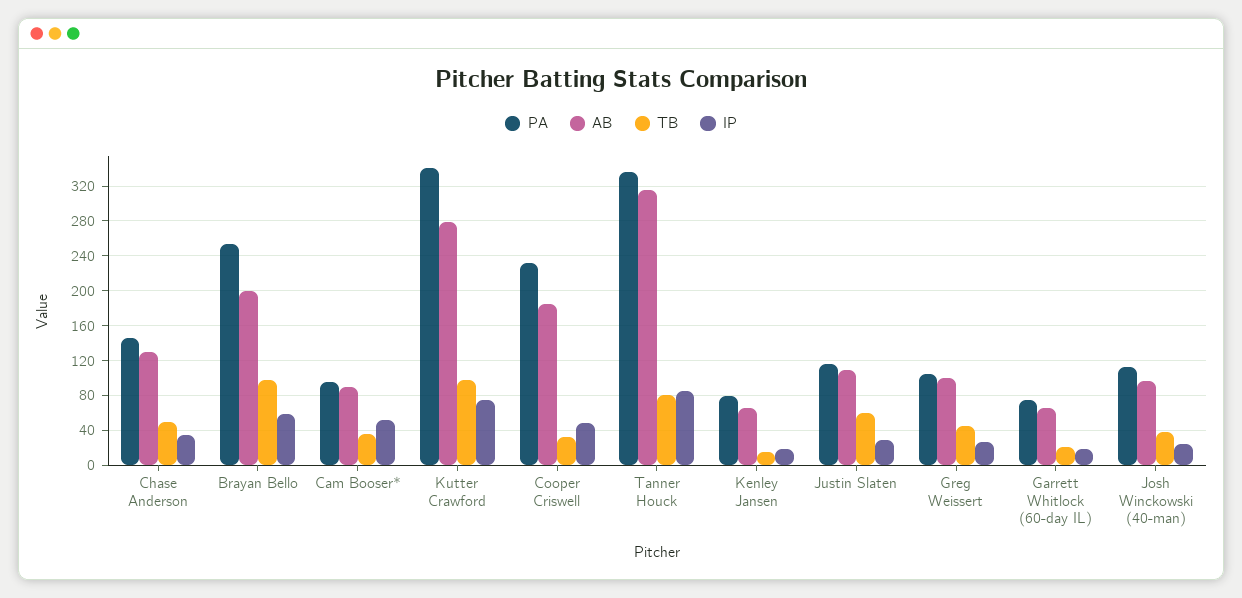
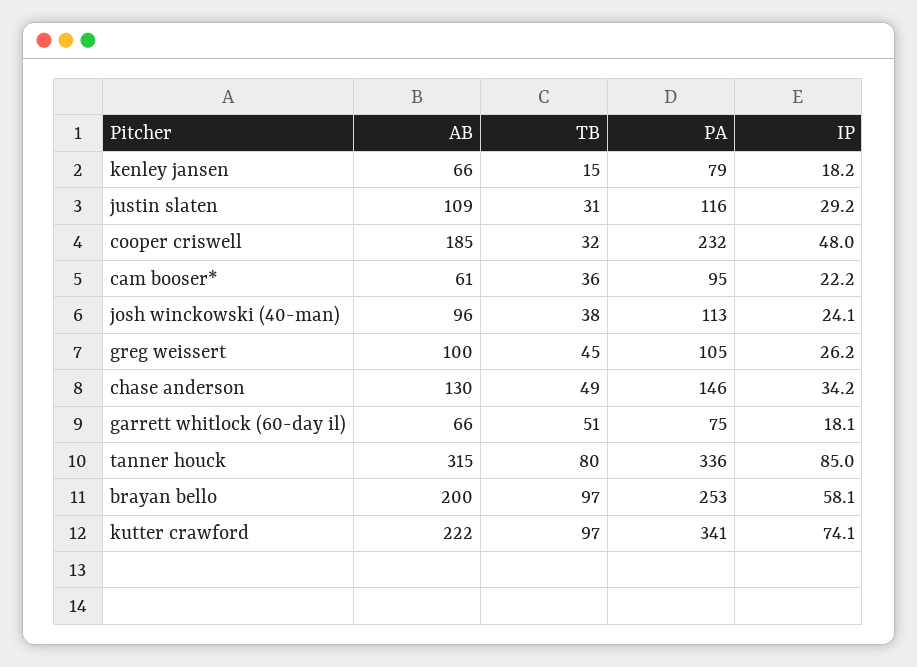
AB, Cam Booser*: 90 -> 61
IP, Cam Booser*: 50 -> 22.2
AB, Kutter Crawford: 280 -> 222
TB, Justin Slaten: 60 -> 31
TB, Garrett Whitlock (60-day IL): 20 -> 51

